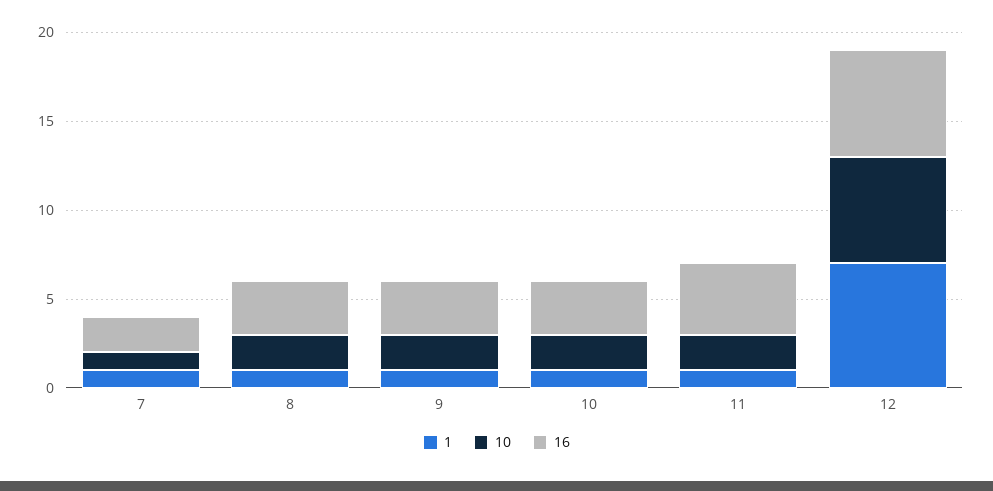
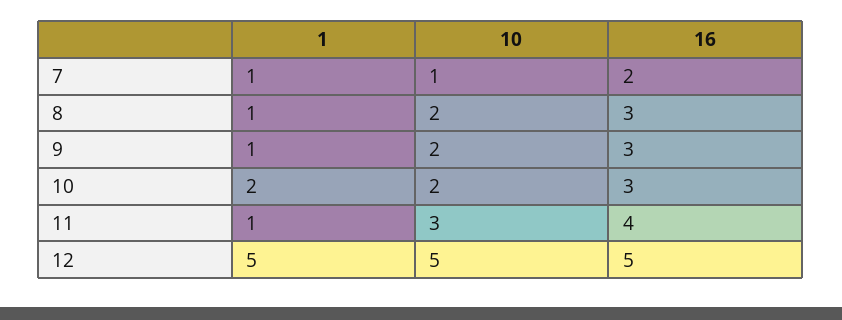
1, 10: 1 -> 2
10, 11: 2 -> 3
1, 12: 7 -> 5
10, 12: 6 -> 5
16, 12: 6 -> 5

